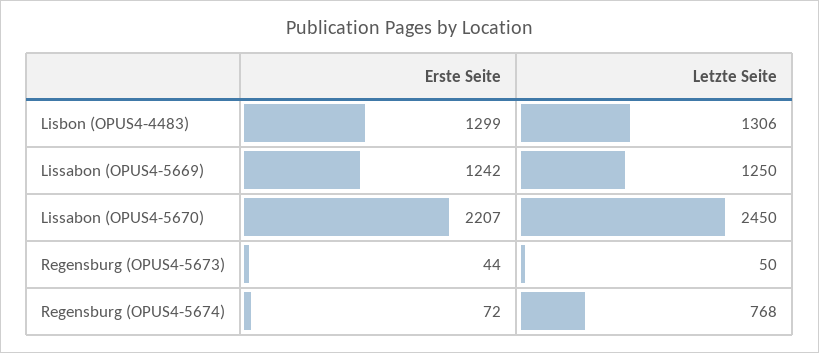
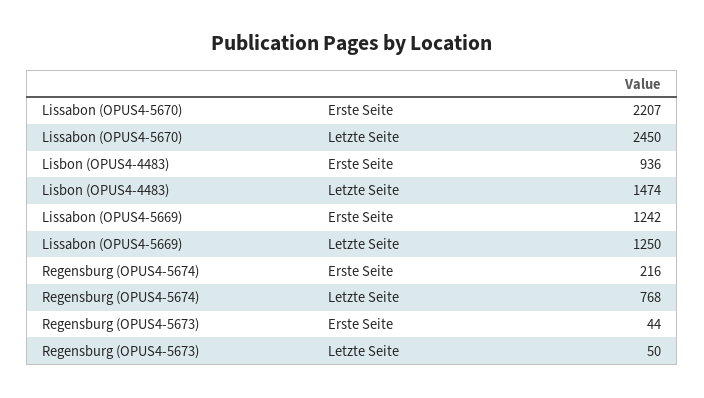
Erste Seite, Lisbon (OPUS4-4483): 1299 -> 936
Letzte Seite, Lisbon (OPUS4-4483): 1306 -> 1474
Erste Seite, Regensburg (OPUS4-5674): 72 -> 216

